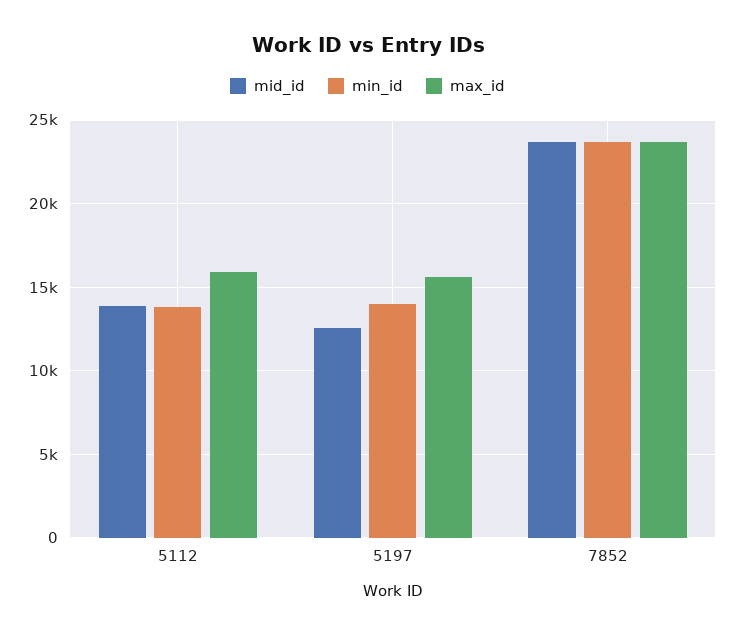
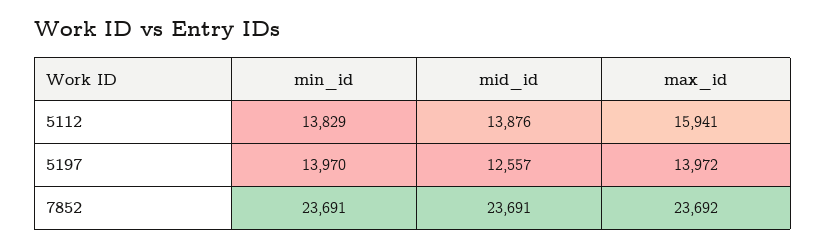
max_id, 5197: 15500 -> 13972

